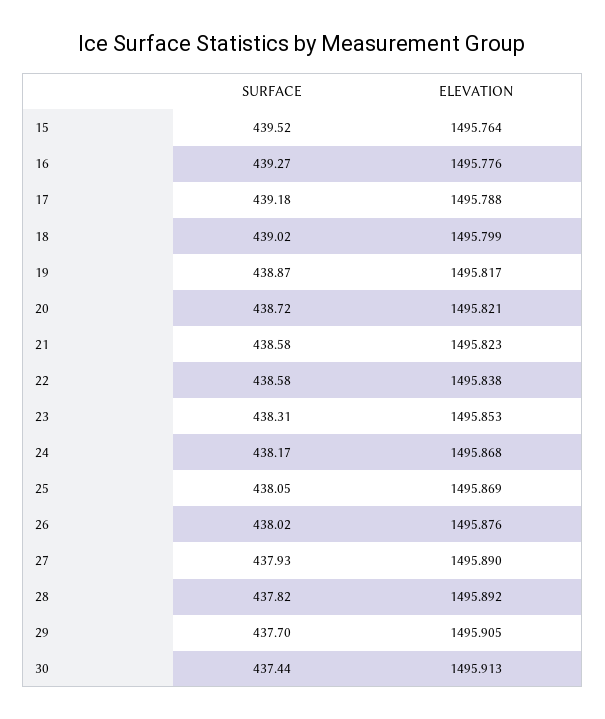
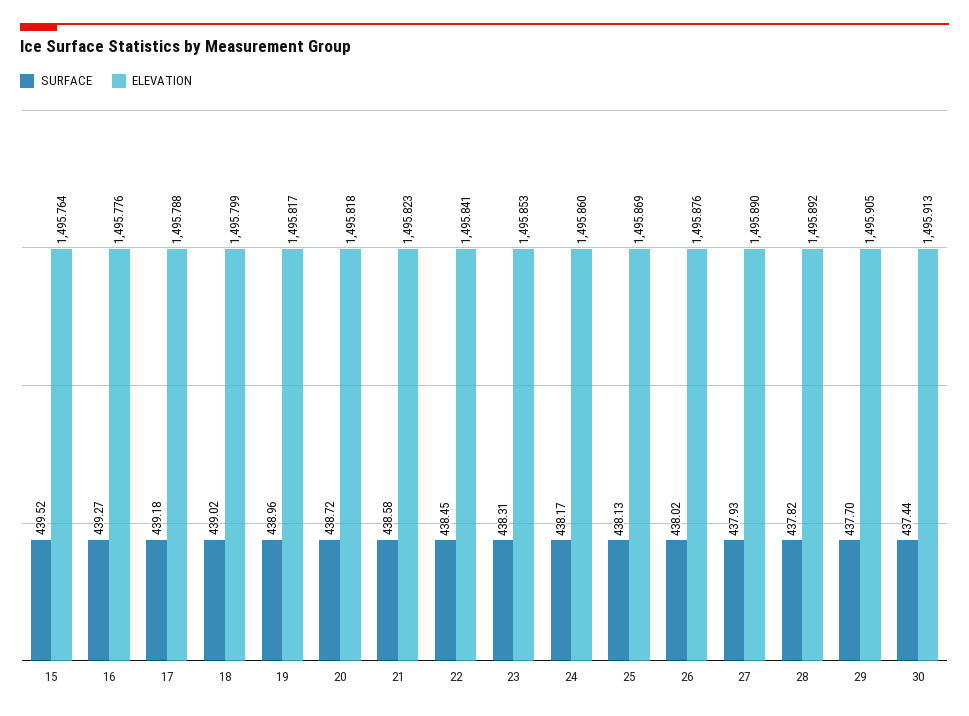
SURFACE, 19: 438.87 -> 438.96
ELEVATION, 20: 1495.821 -> 1495.818
SURFACE, 22: 438.58 -> 438.45
ELEVATION, 22: 1495.838 -> 1495.841
ELEVATION, 24: 1495.868 -> 1495.86
SURFACE, 25: 438.05 -> 438.13

